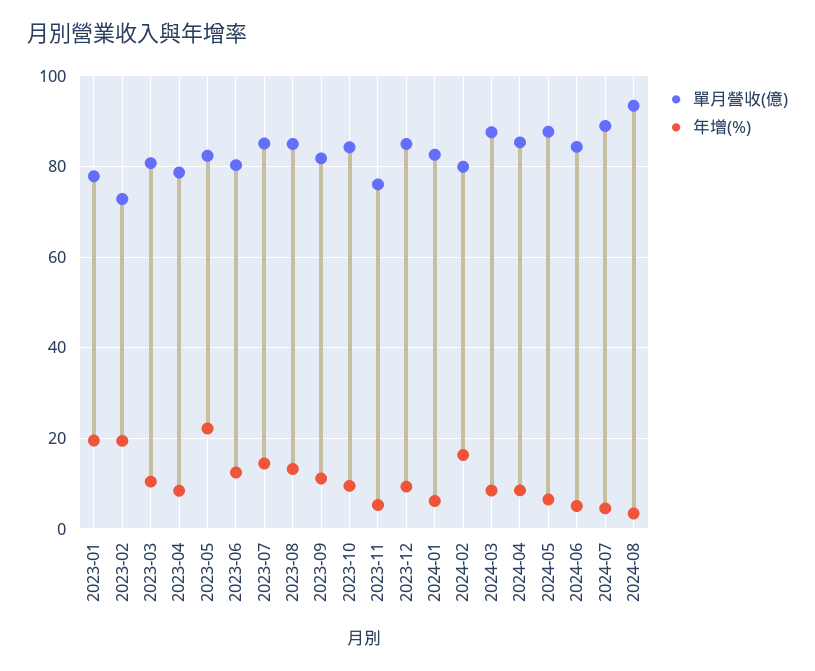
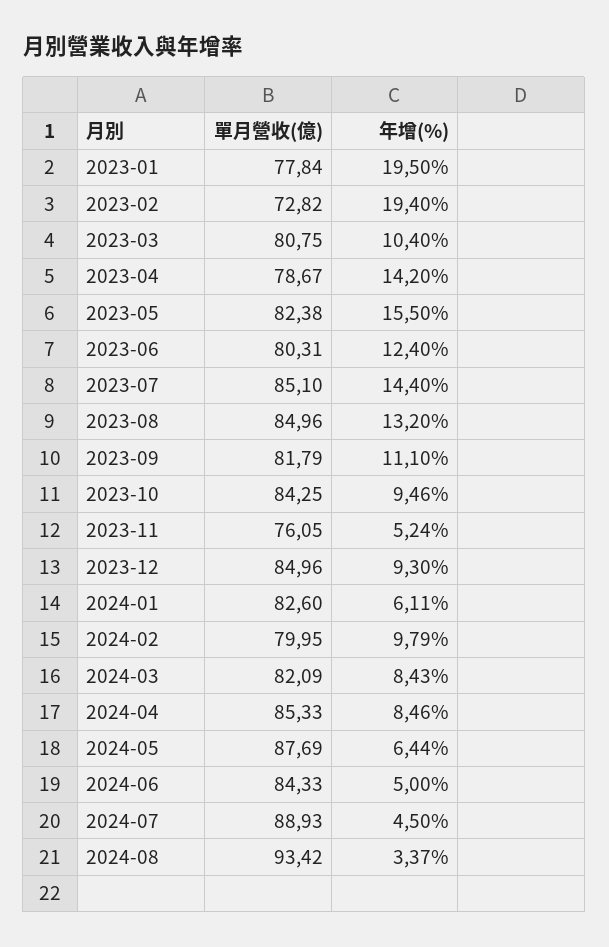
年增(%), 2023-04: 8 -> 14.2
年增(%), 2023-05: 22 -> 15.5
年增(%), 2024-02: 16 -> 9.79
單月營收(億), 2024-03: 88 -> 82.09

